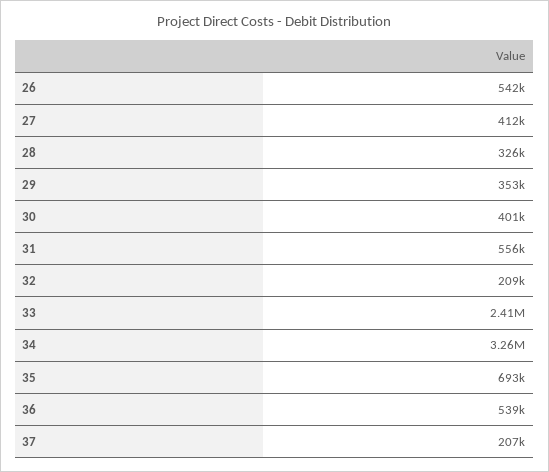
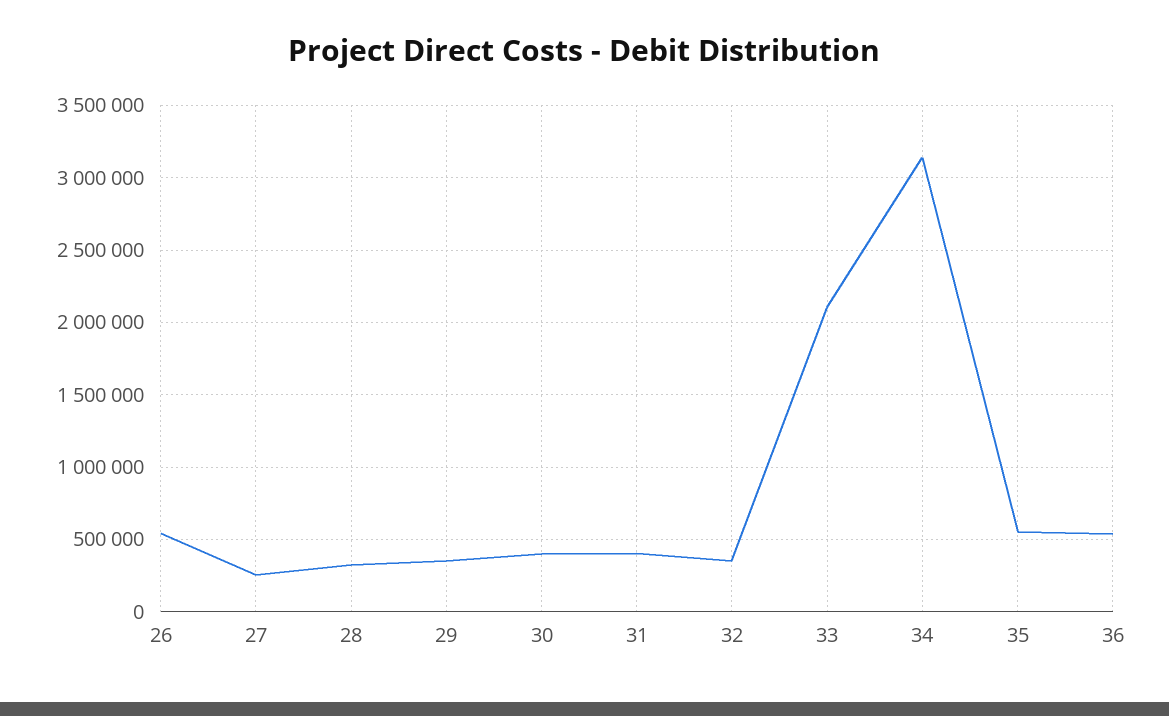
27: 412000 -> 250000
31: 556000 -> 400000
32: 209000 -> 350000
33: 2410000 -> 2100000
34: 3260000 -> 3150000
35: 693000 -> 550000
37: 207000 -> none

